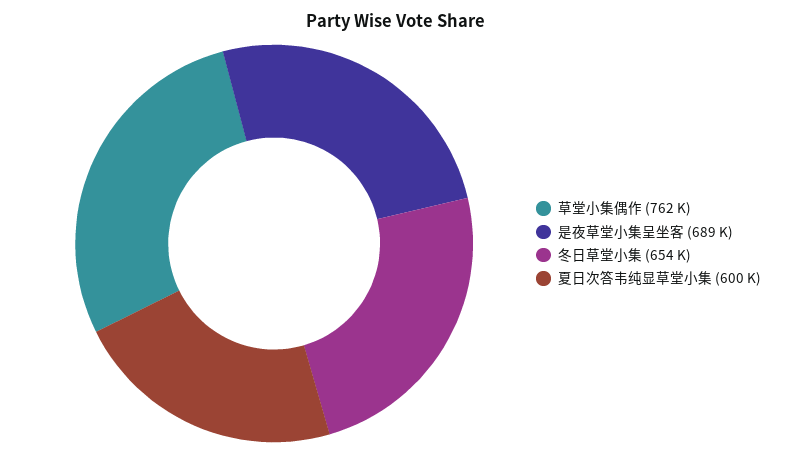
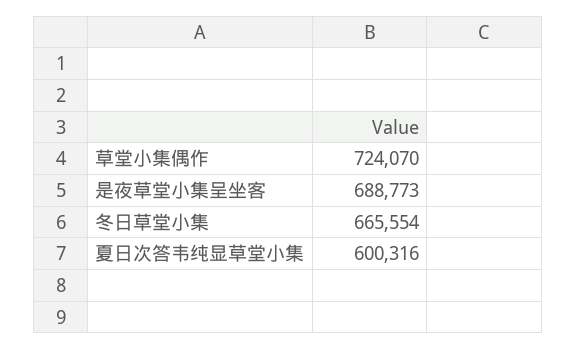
草堂小集偶作: 762000 -> 724070
冬日草堂小集: 654000 -> 665554

